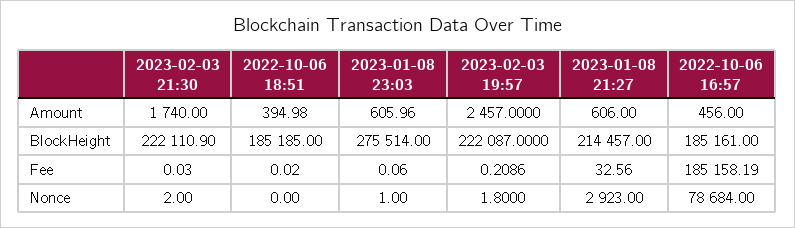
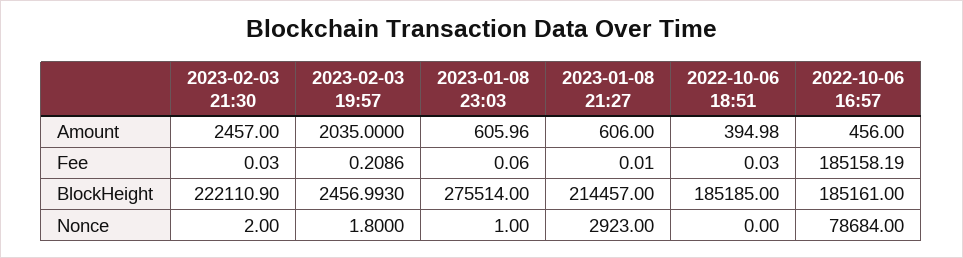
2023-02-03 21:30, Amount: 1740 -> 2457
2023-02-03 19:57, Amount: 2457 -> 2035
2023-02-03 19:57, BlockHeight: 222087 -> 2456.993
2022-10-06 18:51, Fee: 0.02 -> 0.03
2023-01-08 21:27, Fee: 32.56 -> 0.01

